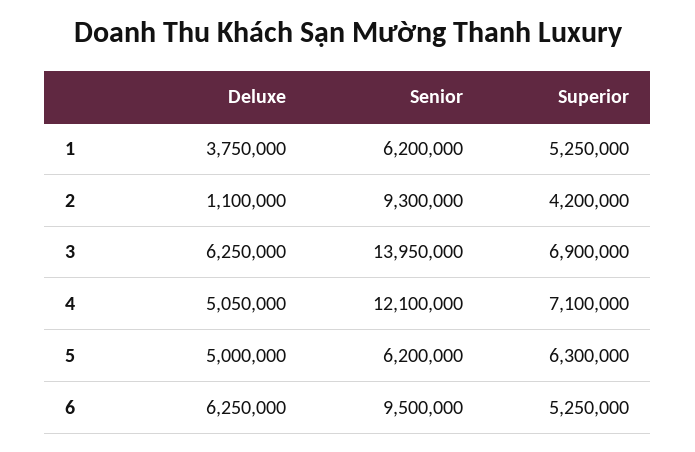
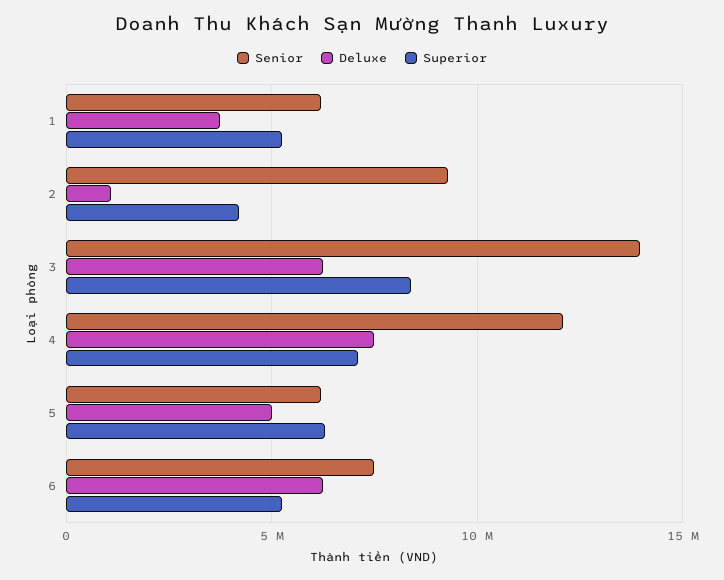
Superior, 3: 6900000 -> 8500000
Deluxe, 4: 5050000 -> 7500000
Senior, 6: 9500000 -> 7500000

